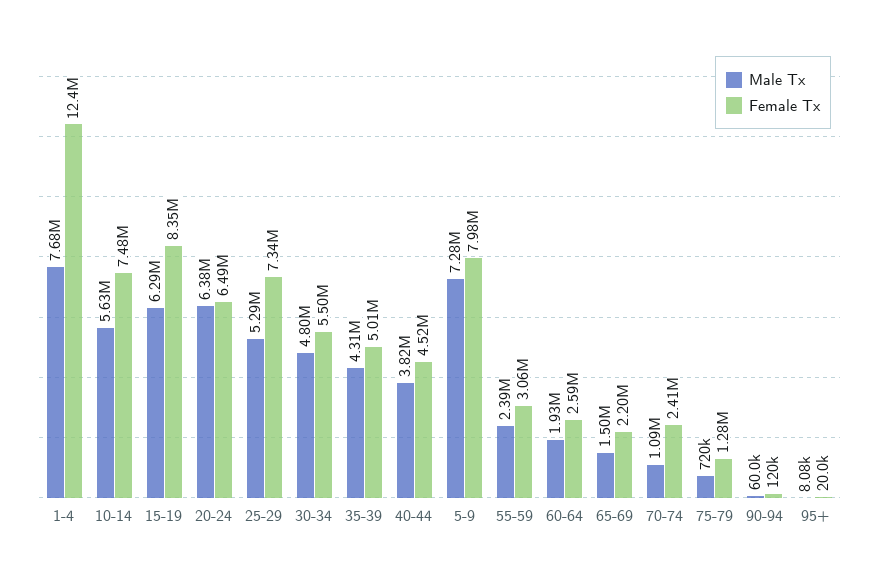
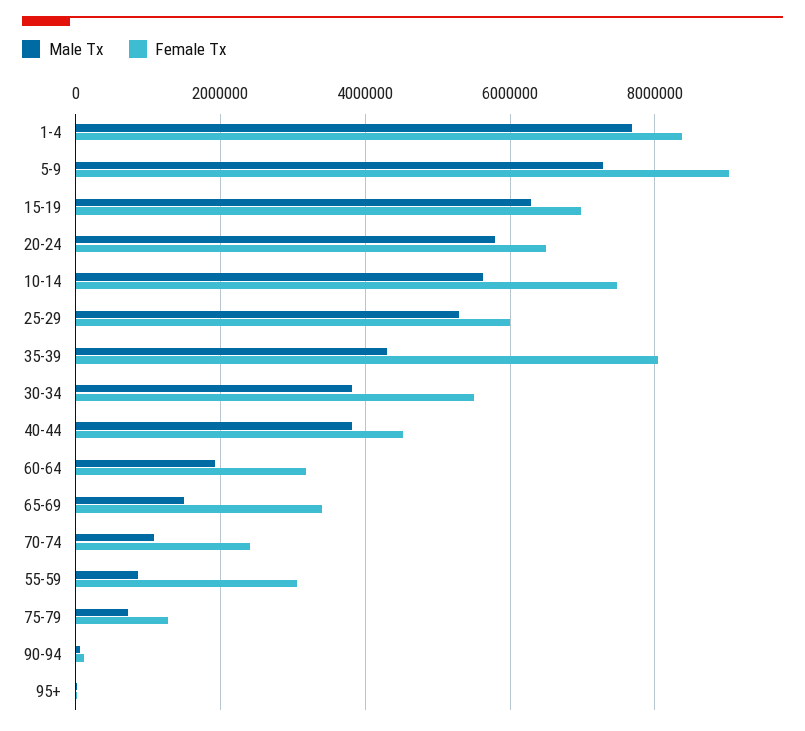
Female Tx, 1-4: 12400000 -> 8400000
Female Tx, 15-19: 8350000 -> 7000000
Male Tx, 20-24: 6380000 -> 5800000
Female Tx, 25-29: 7340000 -> 6000000
Male Tx, 30-34: 4800000 -> 3800000
Female Tx, 35-39: 5010000 -> 8000000
Female Tx, 5-9: 7980000 -> 9000000
Male Tx, 55-59: 2390000 -> 800000
Female Tx, 60-64: 2590000 -> 3200000
Female Tx, 65-69: 2200000 -> 3400000

